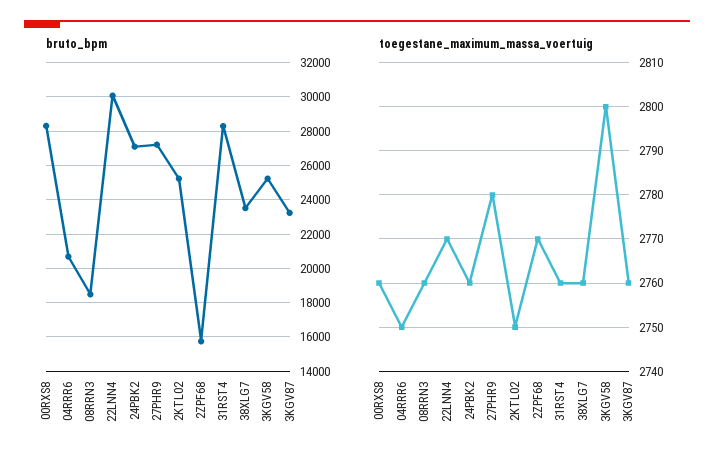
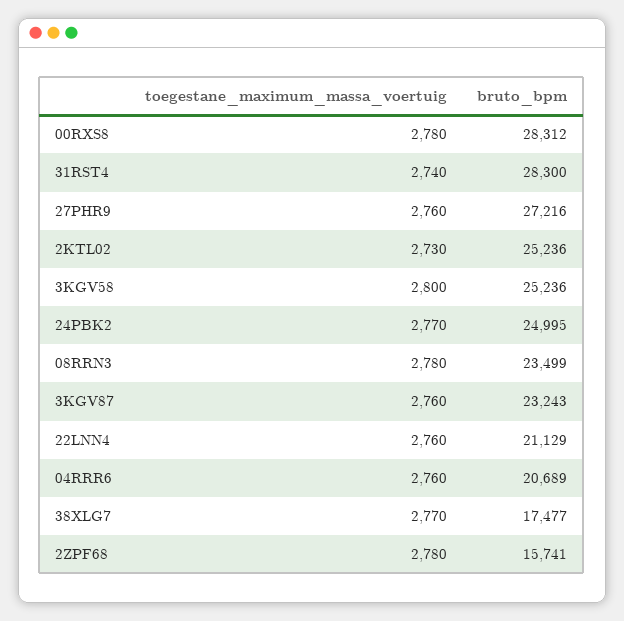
bruto_bpm, 08RRN3: 18500 -> 23499
bruto_bpm, 22LNN4: 30000 -> 21129
bruto_bpm, 24PBK2: 27000 -> 24995
bruto_bpm, 38XLG7: 23500 -> 17477
toegestane_maximum_massa_voertuig, 00RXS8: 2760 -> 2780
toegestane_maximum_massa_voertuig, 04RRR6: 2750 -> 2760
toegestane_maximum_massa_voertuig, 08RRN3: 2760 -> 2780
toegestane_maximum_massa_voertuig, 22LNN4: 2770 -> 2760
toegestane_maximum_massa_voertuig, 24PBK2: 2760 -> 2770
toegestane_maximum_massa_voertuig, 27PHR9: 2780 -> 2760
toegestane_maximum_massa_voertuig, 2KTL02: 2750 -> 2730
toegestane_maximum_massa_voertuig, 2ZPF68: 2770 -> 2780
toegestane_maximum_massa_voertuig, 31RST4: 2760 -> 2740
toegestane_maximum_massa_voertuig, 38XLG7: 2760 -> 2770

